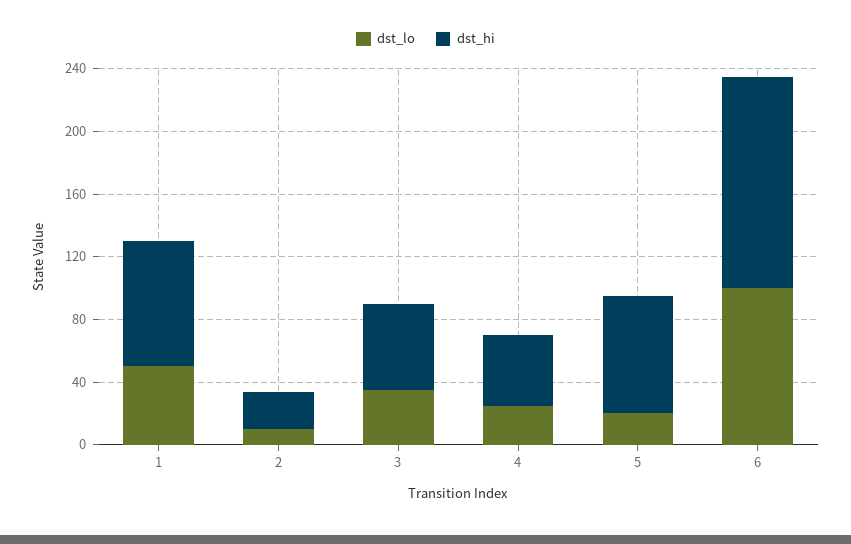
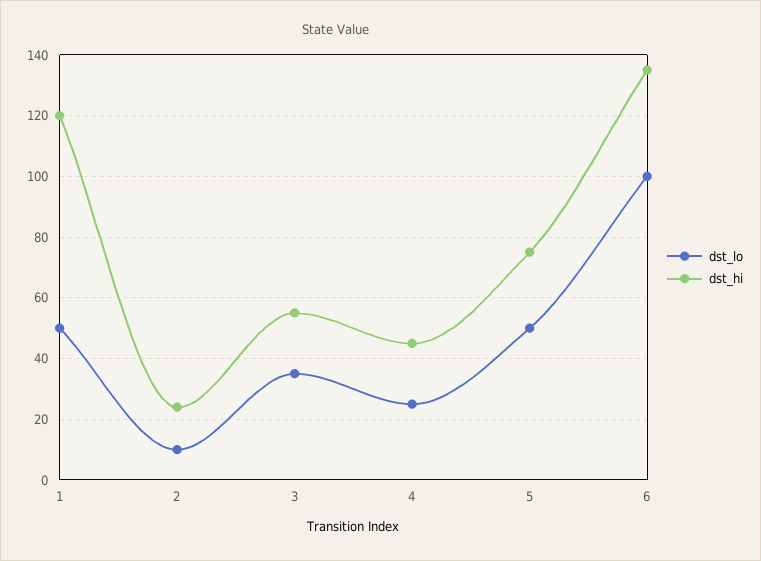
dst_hi, 1: 80 -> 120
dst_lo, 5: 20 -> 50

